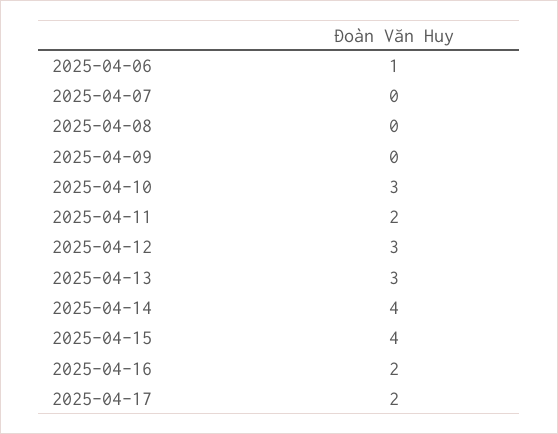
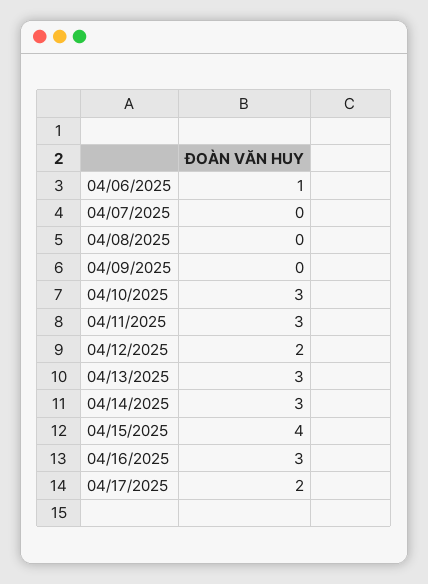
2025-04-11: 2 -> 3
2025-04-12: 3 -> 2
2025-04-14: 4 -> 3
2025-04-16: 2 -> 3

